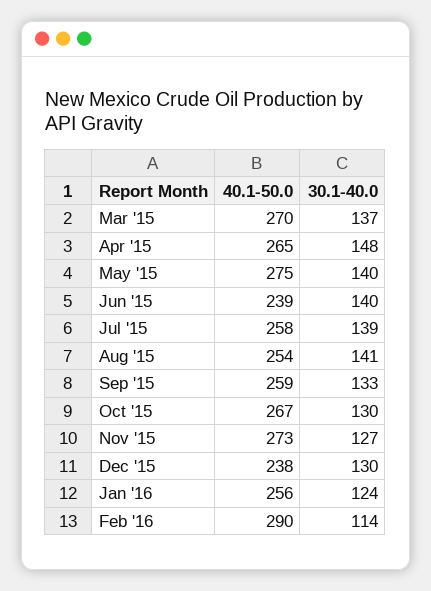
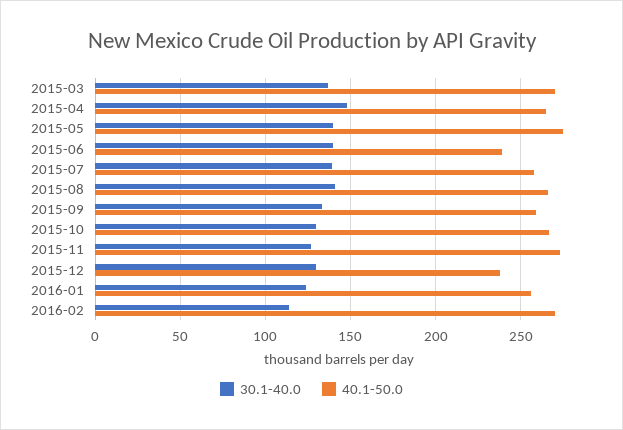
40.1-50.0, Aug '15: 254 -> 265
40.1-50.0, Feb '16: 290 -> 270

